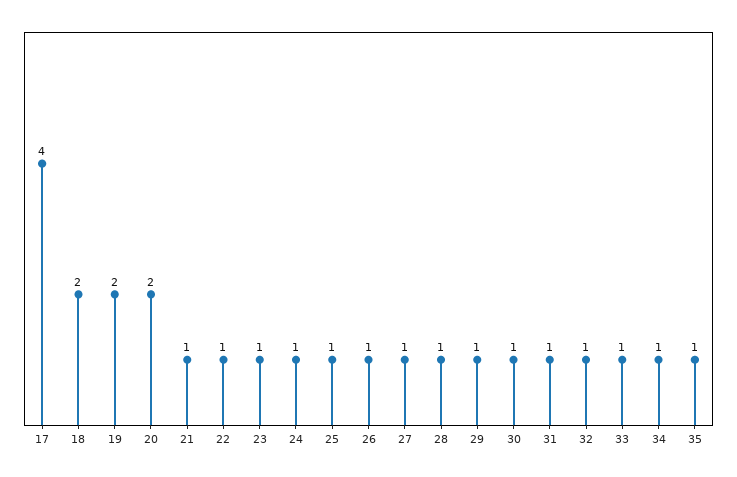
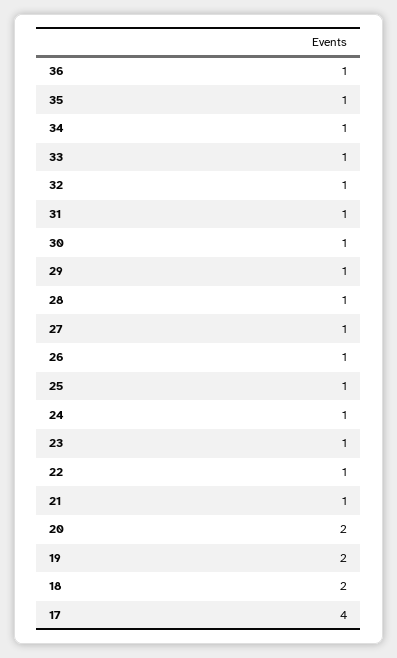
36: none -> 1

